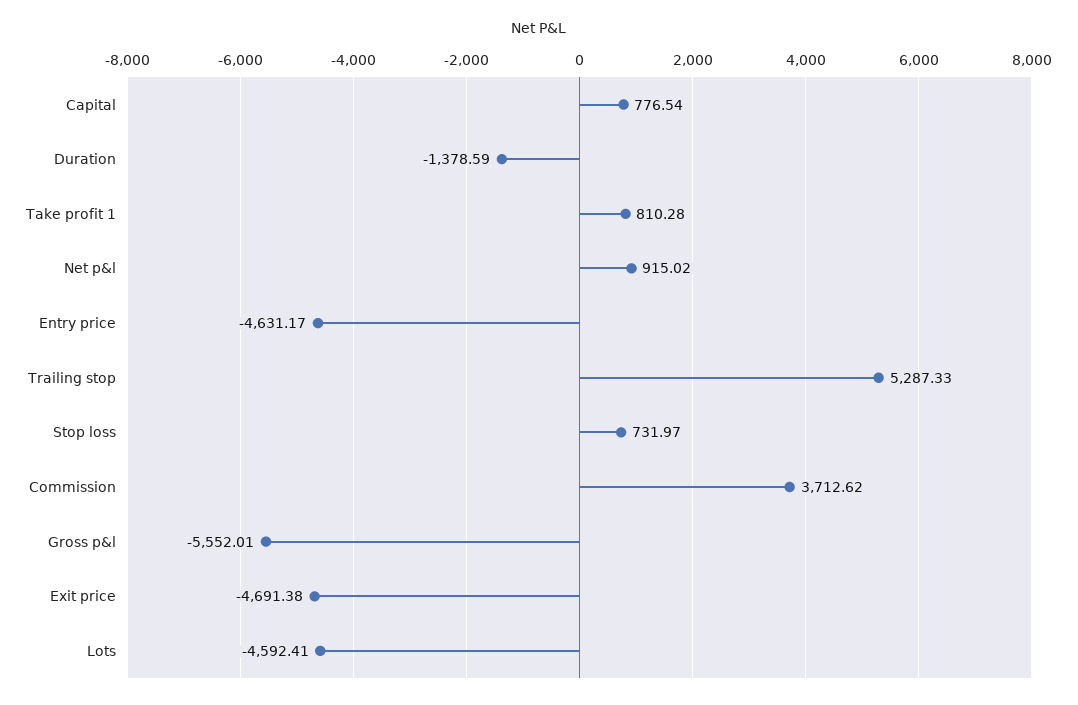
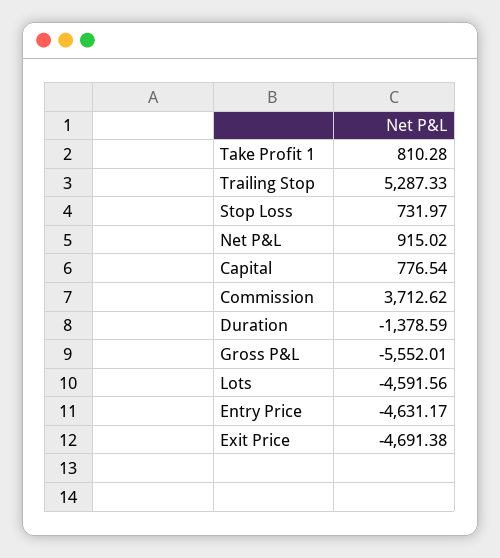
Lots: -4592.41 -> -4591.56

